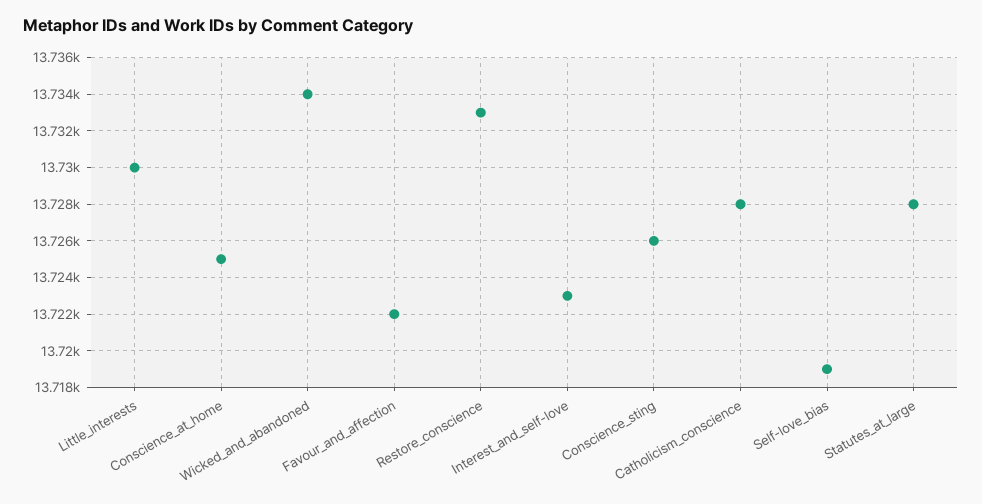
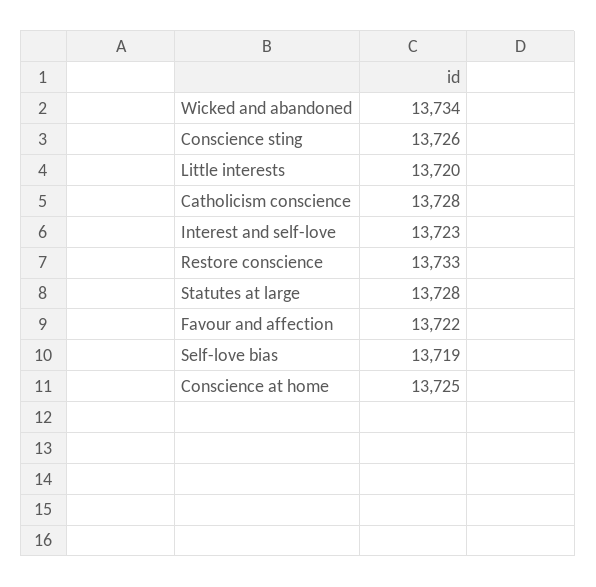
Little_interests: 13730 -> 13720

